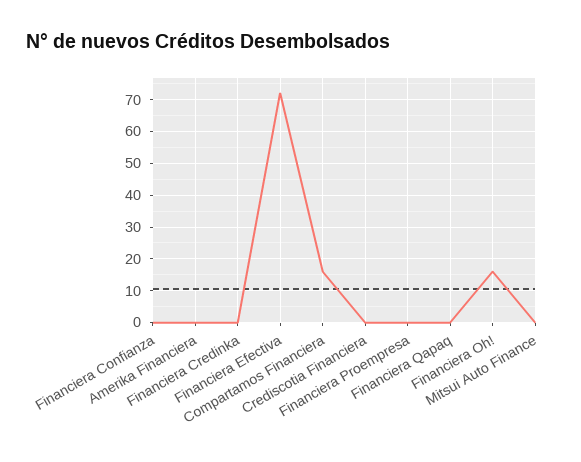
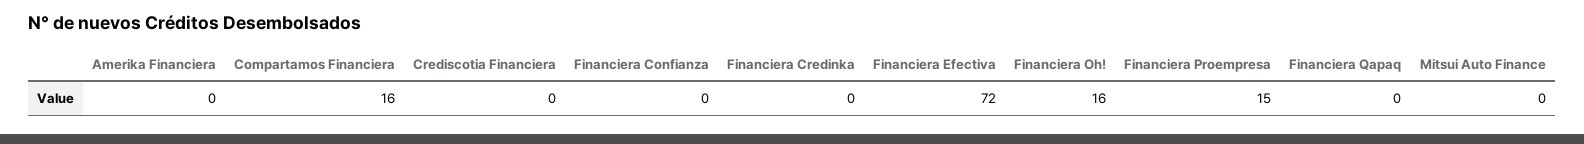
Financiera Proempresa: 0 -> 15

